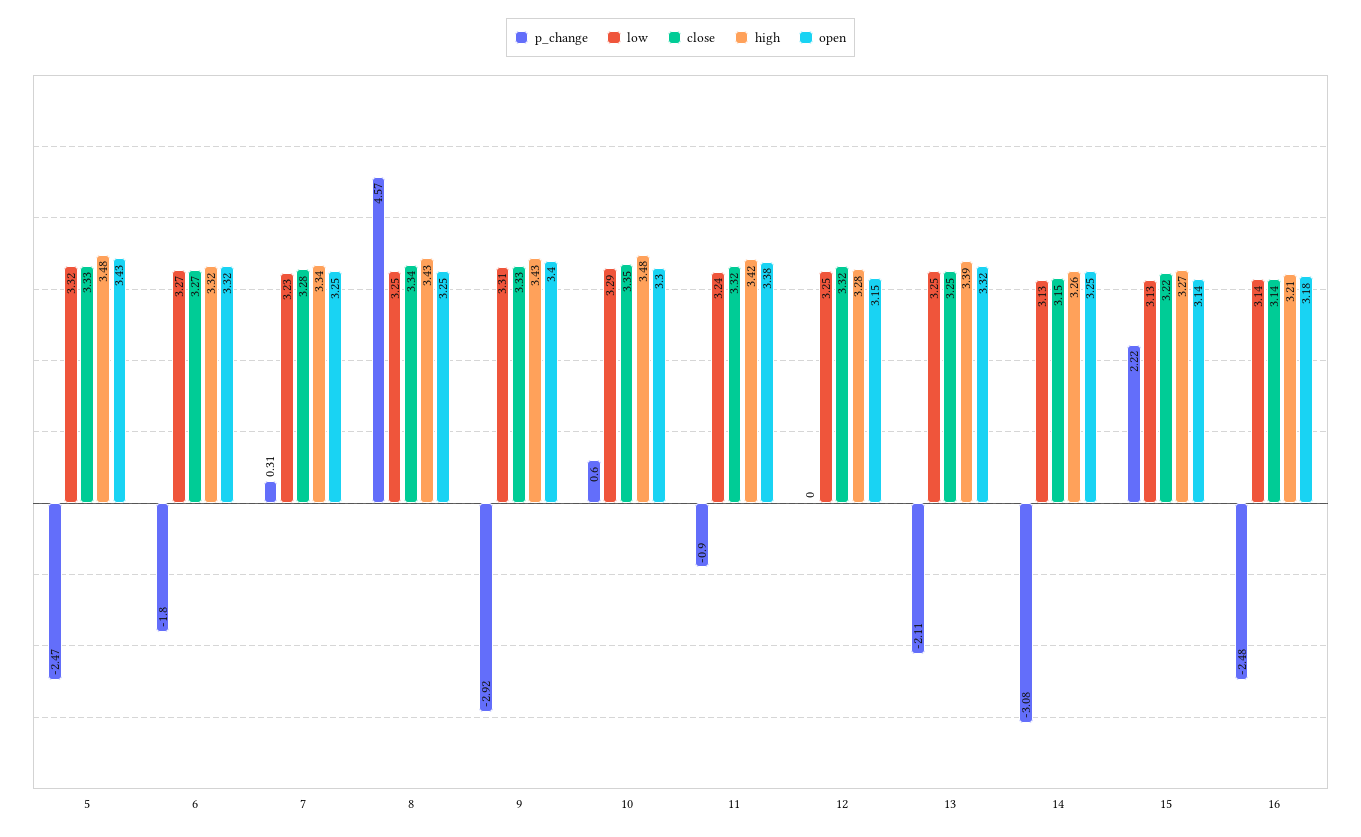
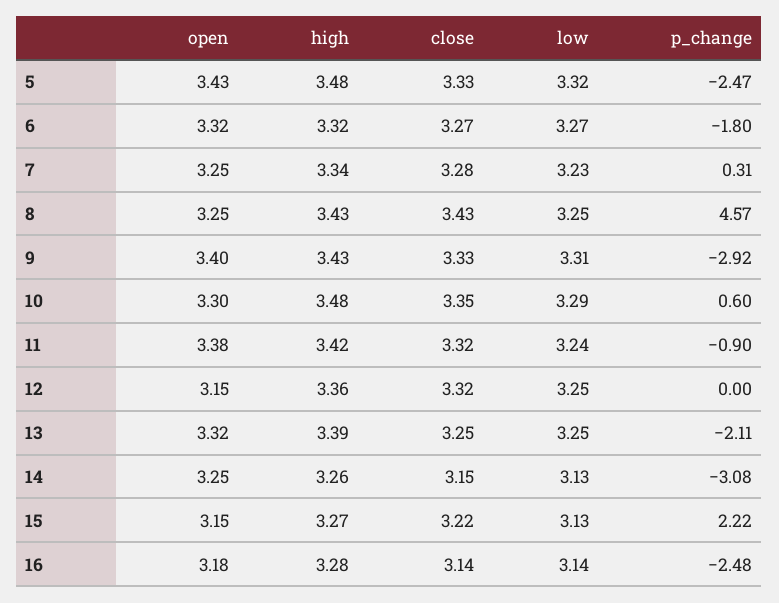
close, 8: 3.34 -> 3.43
high, 12: 3.28 -> 3.36
open, 15: 3.14 -> 3.15
high, 16: 3.21 -> 3.28

